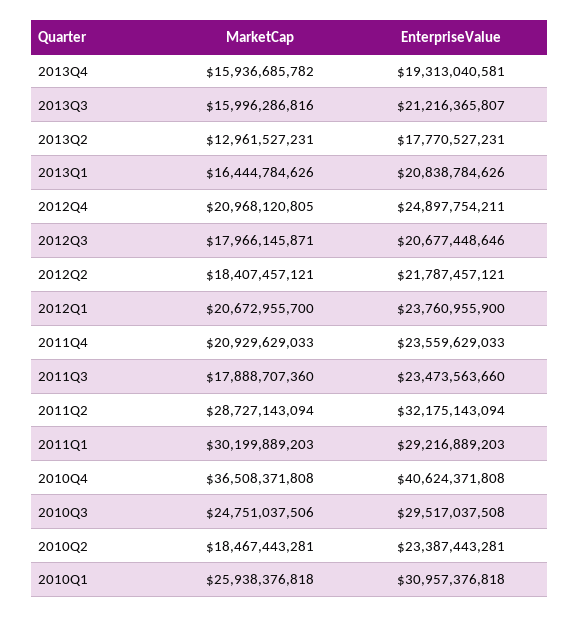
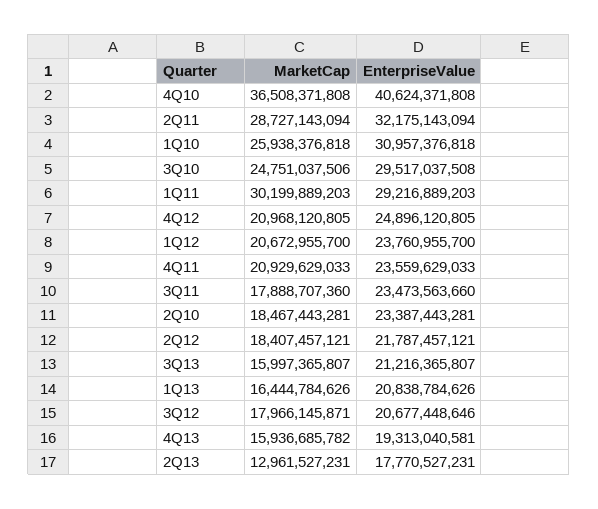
MarketCap, 2013Q3: 15996286816 -> 15997365807
EnterpriseValue, 2012Q4: 24897754211 -> 24896120805
EnterpriseValue, 2012Q1: 23760955900 -> 23760955700

